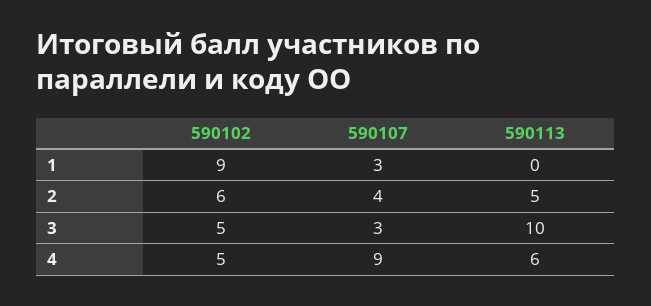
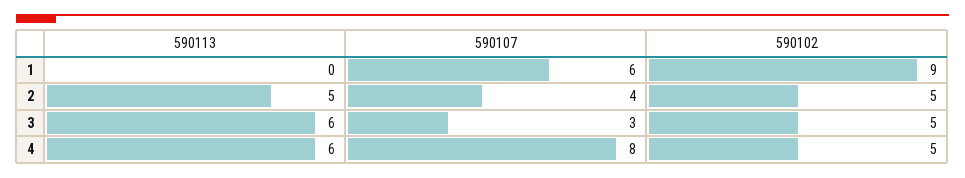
590107, 1: 3 -> 6
590102, 2: 6 -> 5
590113, 3: 10 -> 6
590107, 4: 9 -> 8

